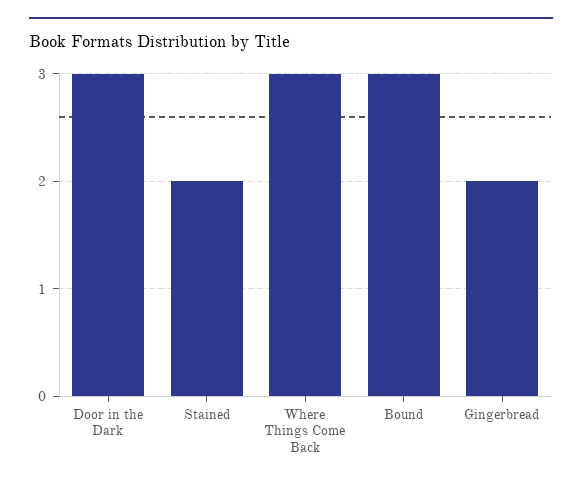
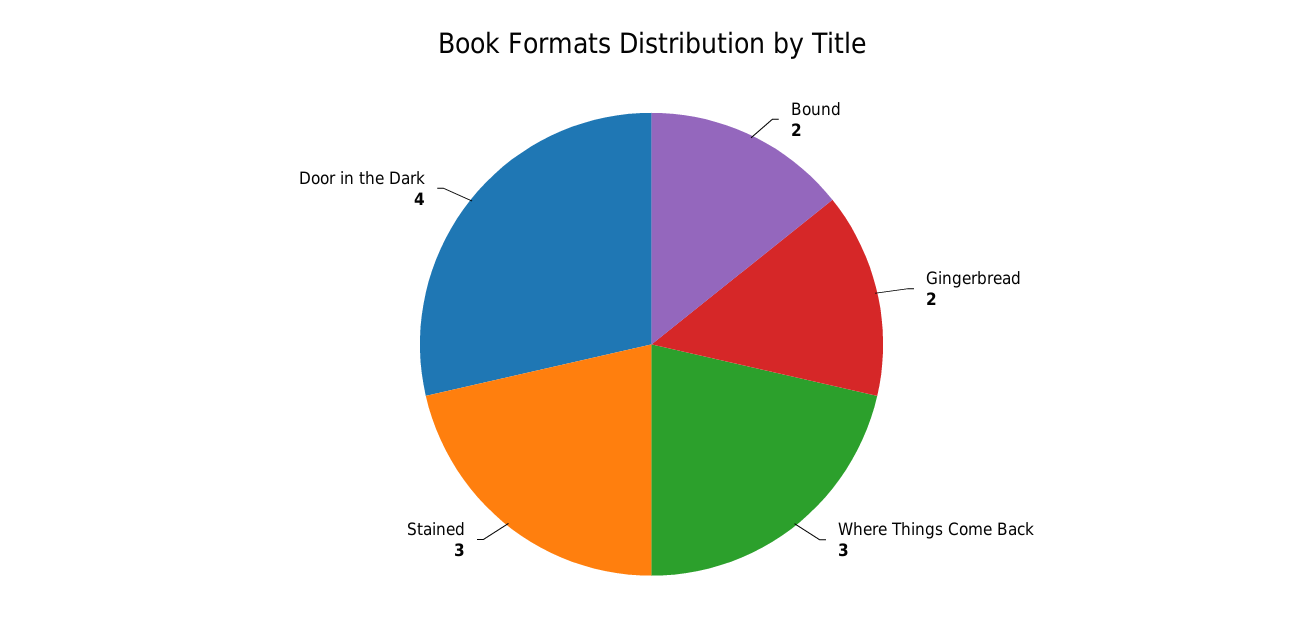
Door in the Dark: 3 -> 4
Stained: 2 -> 3
Bound: 3 -> 2

